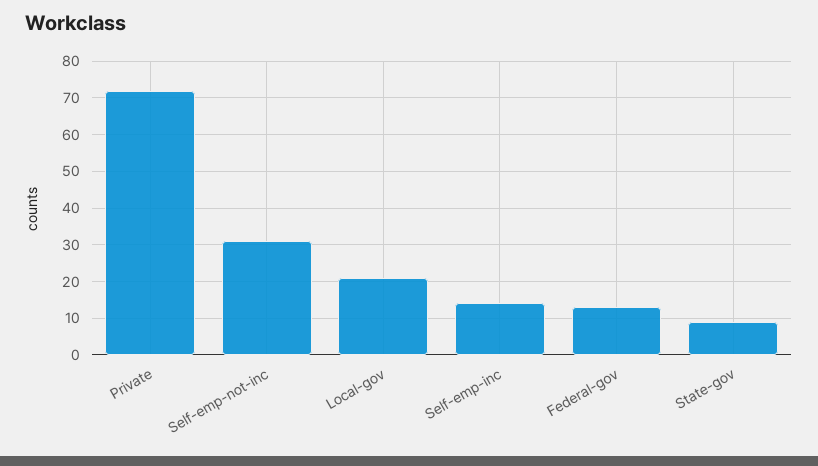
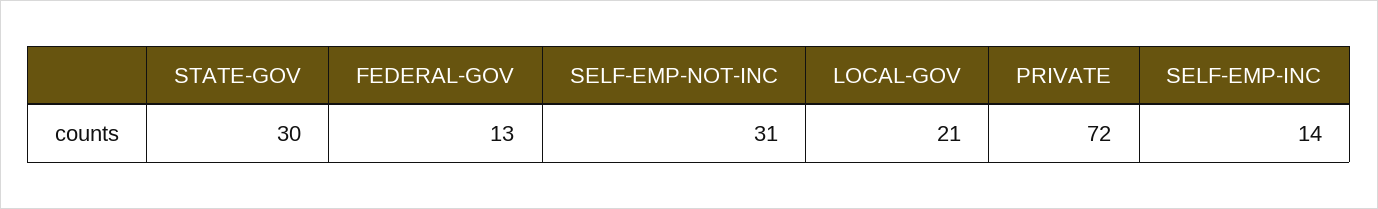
State-gov: 10 -> 30

